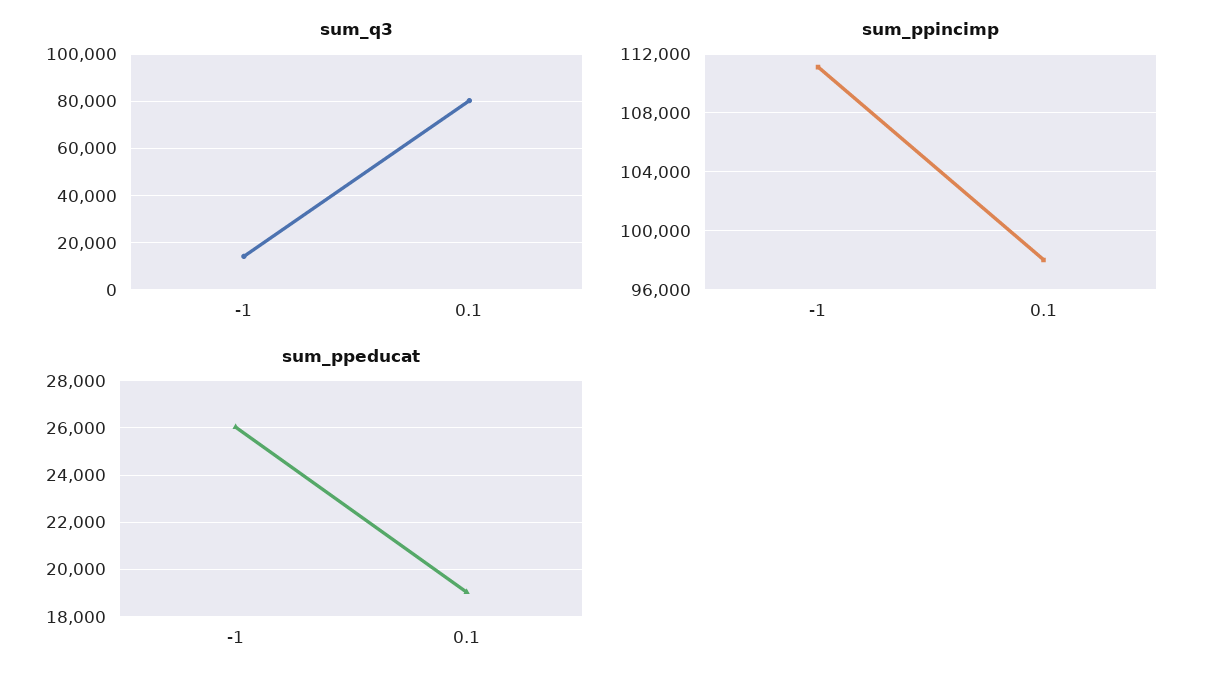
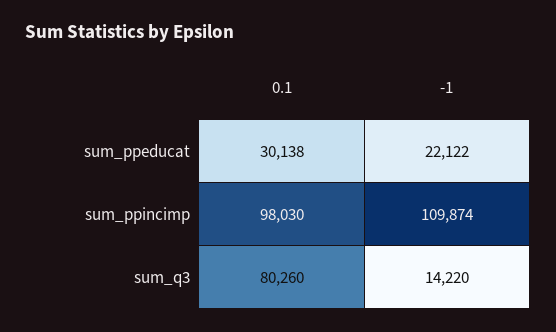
sum_ppincimp, -1: 111000 -> 109874
sum_ppeducat, -1: 26000 -> 22122
sum_ppeducat, 0.1: 19000 -> 30138

